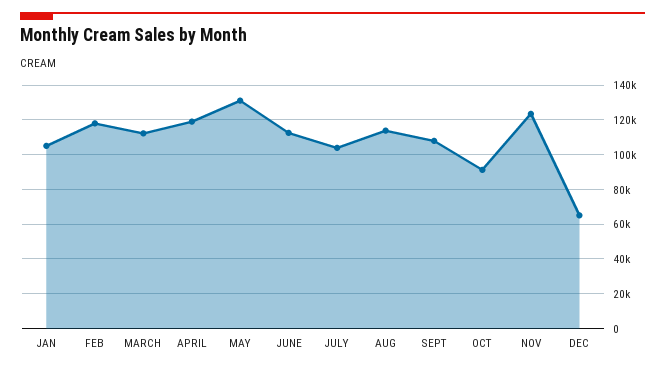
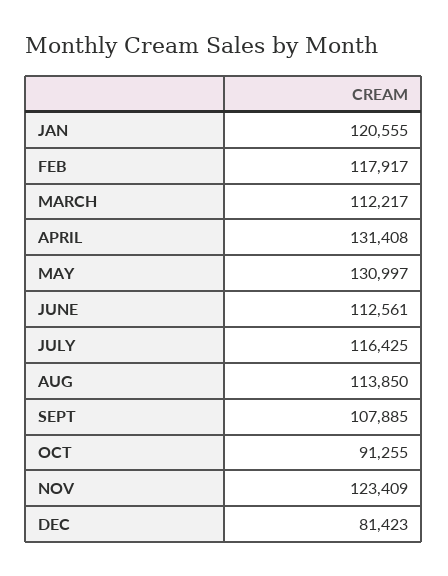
JAN: 105000 -> 120555
APRIL: 120000 -> 131408
JULY: 105000 -> 116425
DEC: 65000 -> 81423

